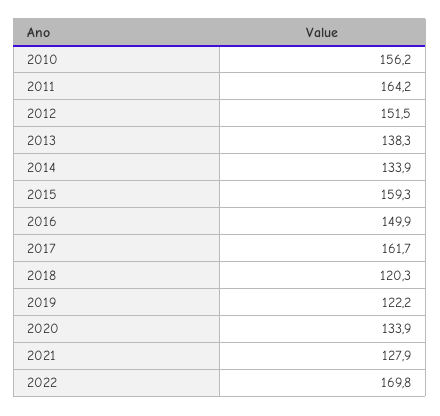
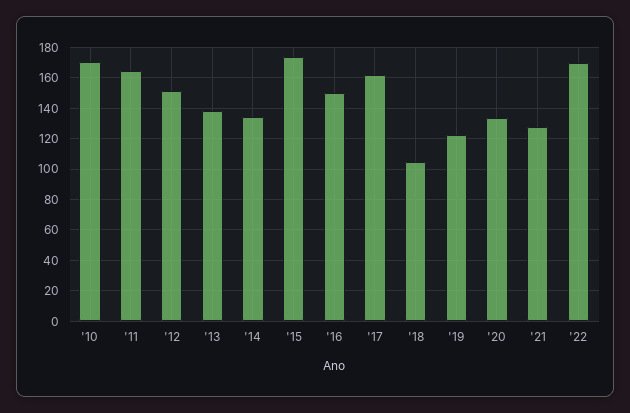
2010: 156.2 -> 170
2015: 159.3 -> 175
2018: 120.3 -> 105

